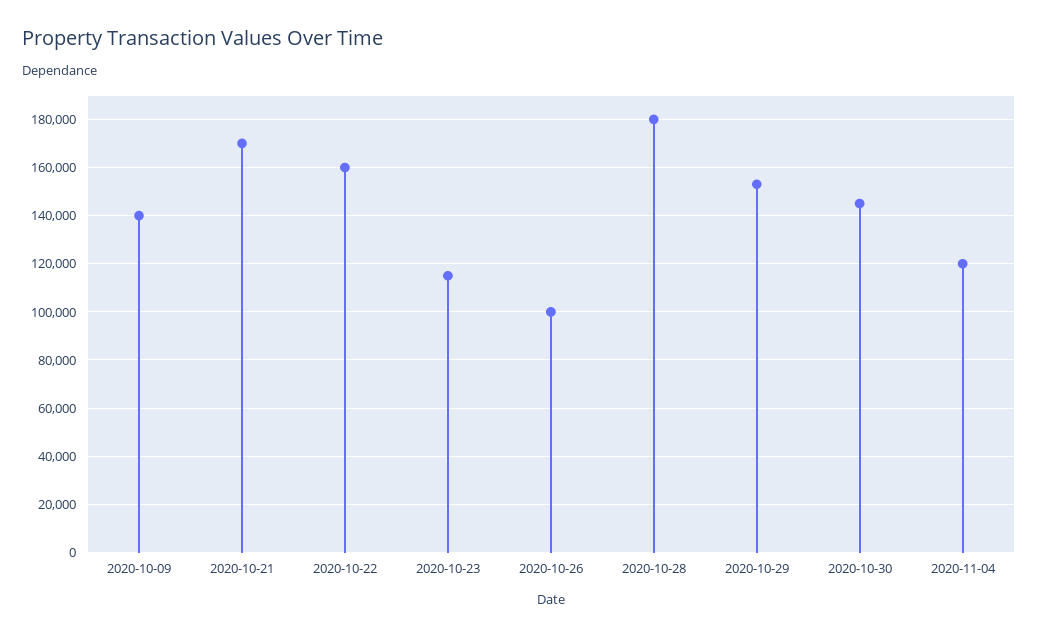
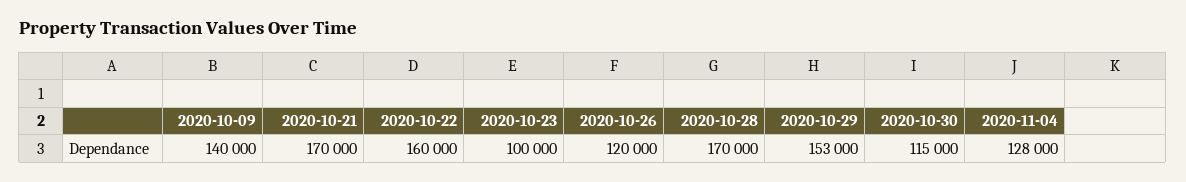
2020-10-23: 115000 -> 100000
2020-10-26: 100000 -> 120000
2020-10-28: 180000 -> 170000
2020-10-30: 145000 -> 115000
2020-11-04: 120000 -> 128000

